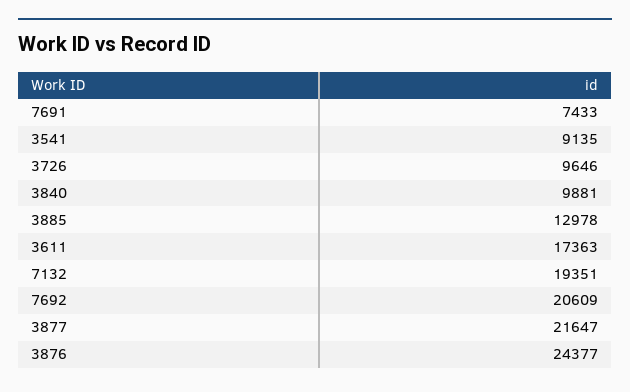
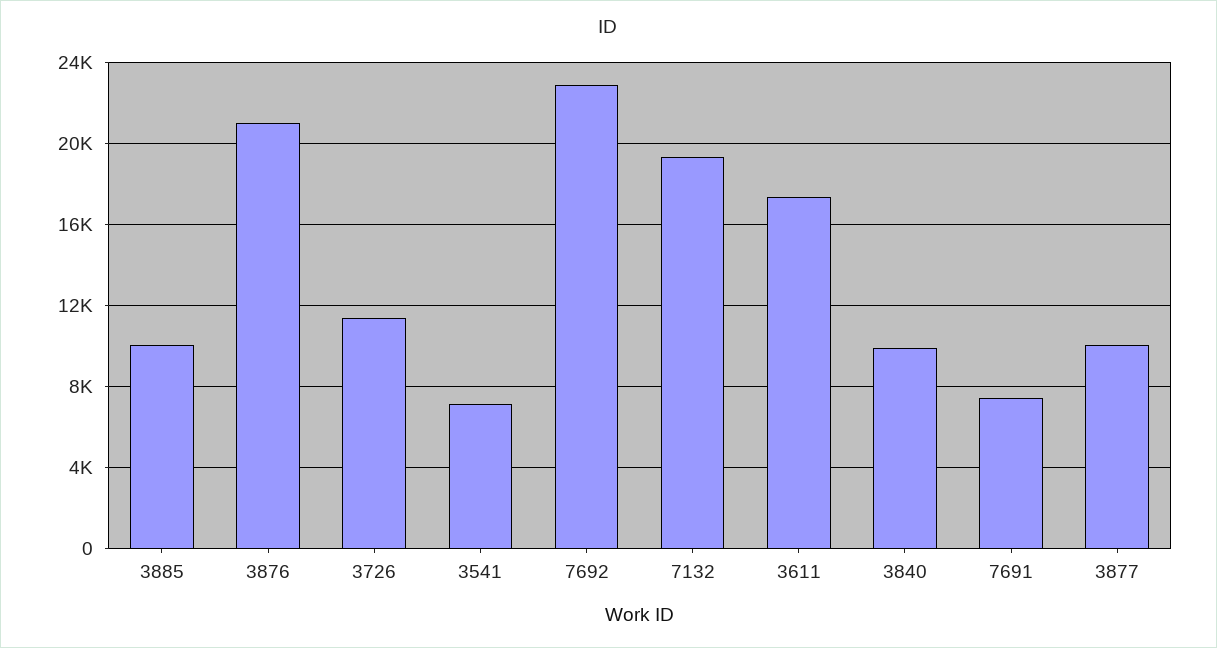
3541: 9135 -> 7000
3726: 9646 -> 11500
3885: 12978 -> 10000
7692: 20609 -> 23000
3877: 21647 -> 10000
3876: 24377 -> 21000

